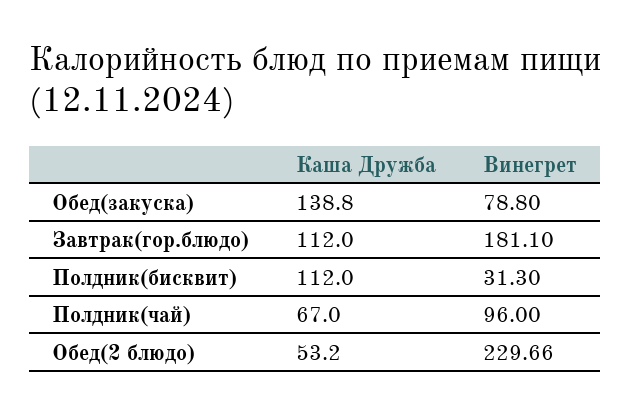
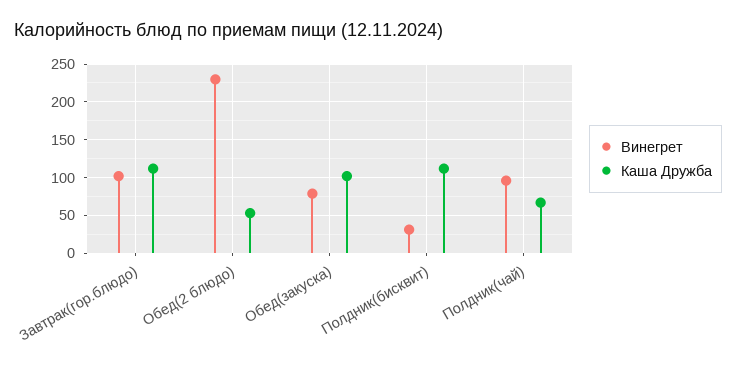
Каша Дружба, Обед(закуска): 138.8 -> 100
Винегрет, Завтрак(гор.блюдо): 181.1 -> 100

